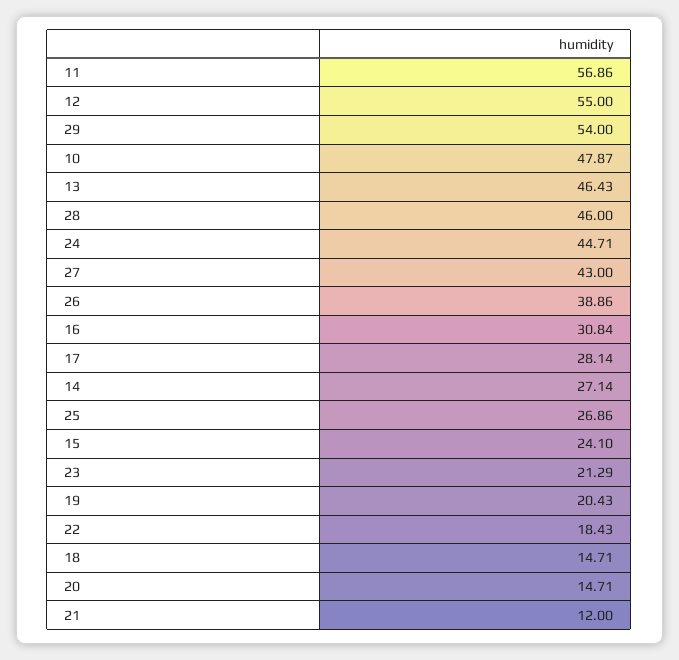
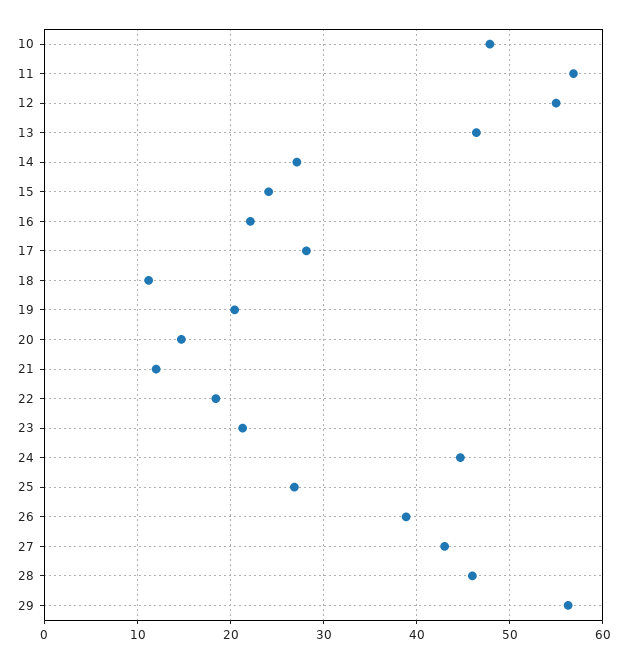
29: 54 -> 56
16: 30.84 -> 22
18: 14.71 -> 11

